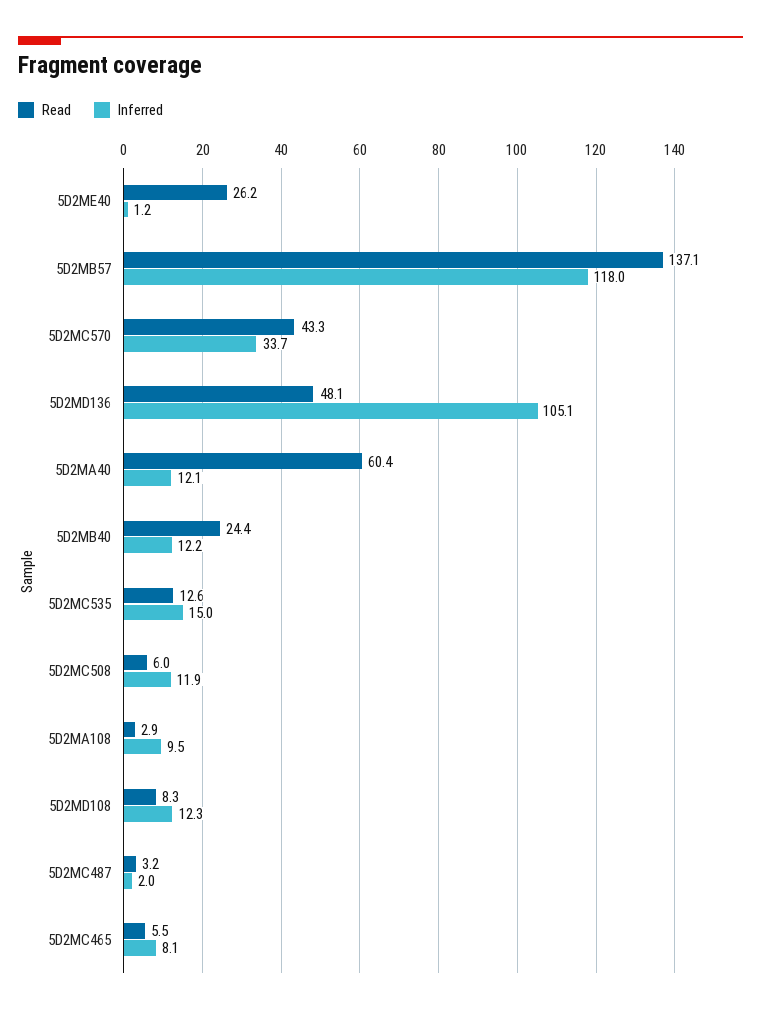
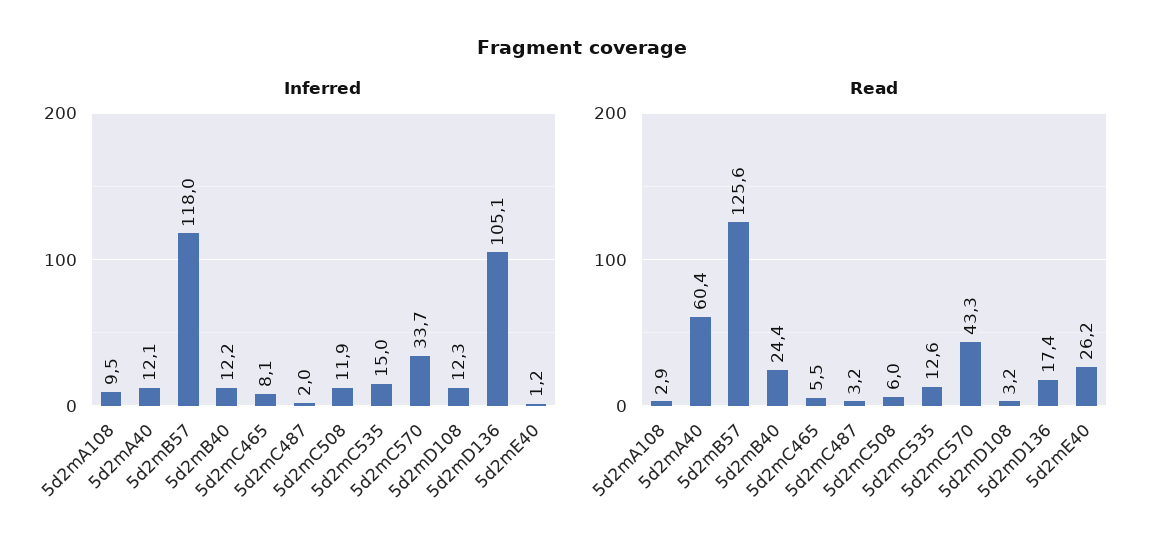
Read, 5D2MB57: 137.1 -> 125.6
Read, 5D2MD136: 48.1 -> 17.4
Read, 5D2MD108: 8.3 -> 3.2

